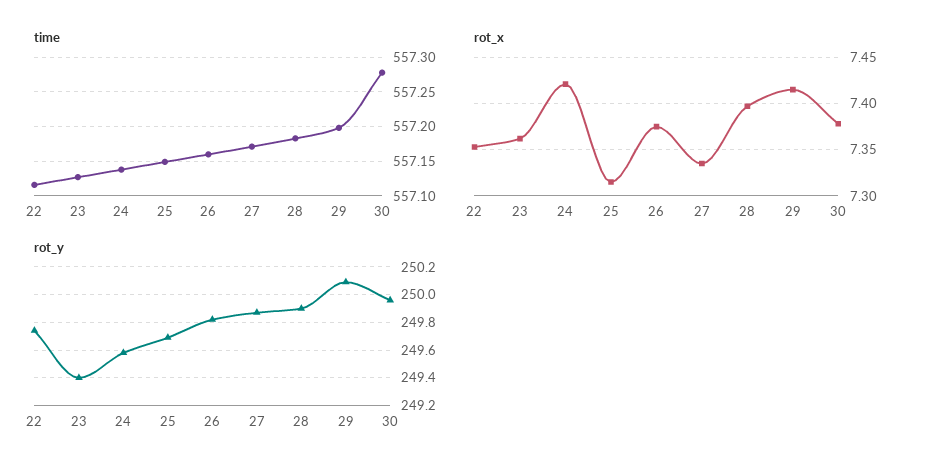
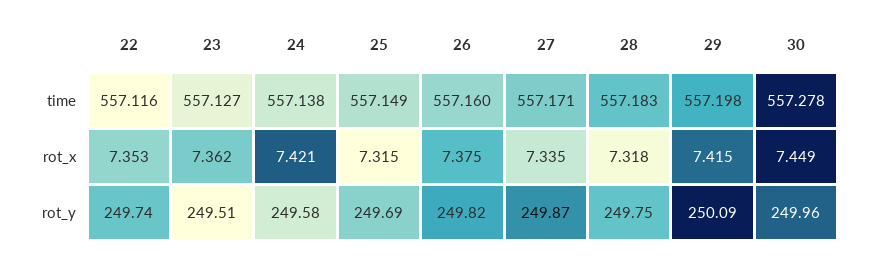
rot_x, 28: 7.4 -> 7.318
rot_x, 30: 7.38 -> 7.449
rot_y, 23: 249.4 -> 249.51
rot_y, 28: 249.9 -> 249.75

